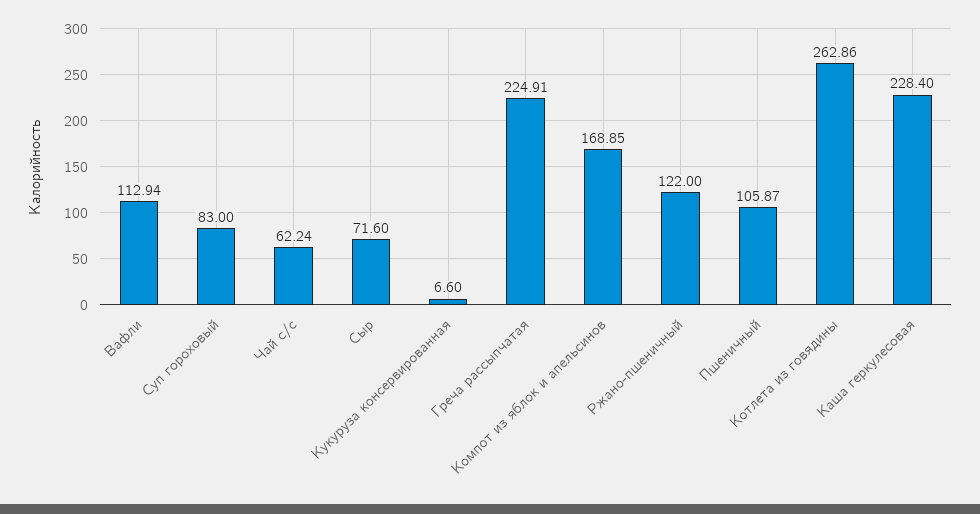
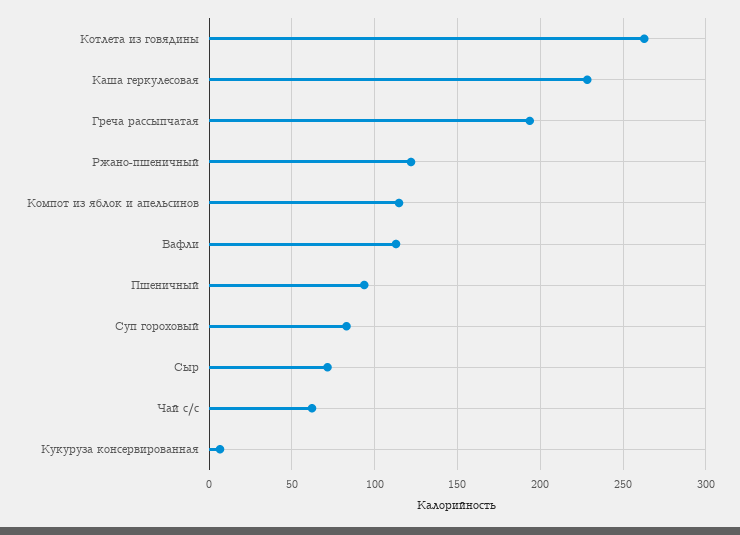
Греча рассыпчатая: 224.91 -> 195
Компот из яблок и апельсинов: 168.85 -> 115
Пшеничный: 105.87 -> 95

